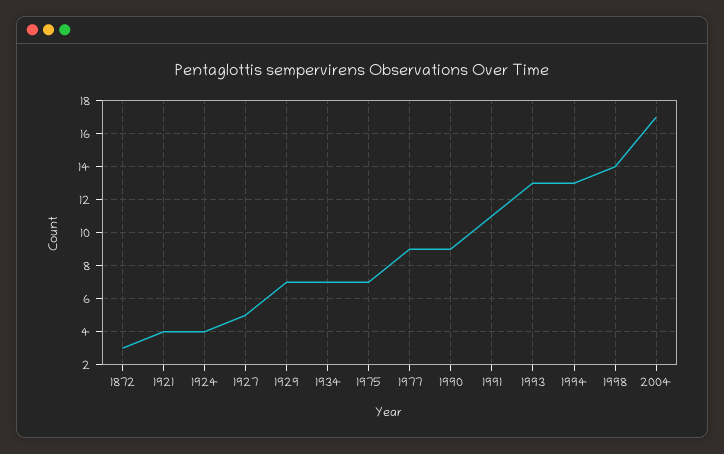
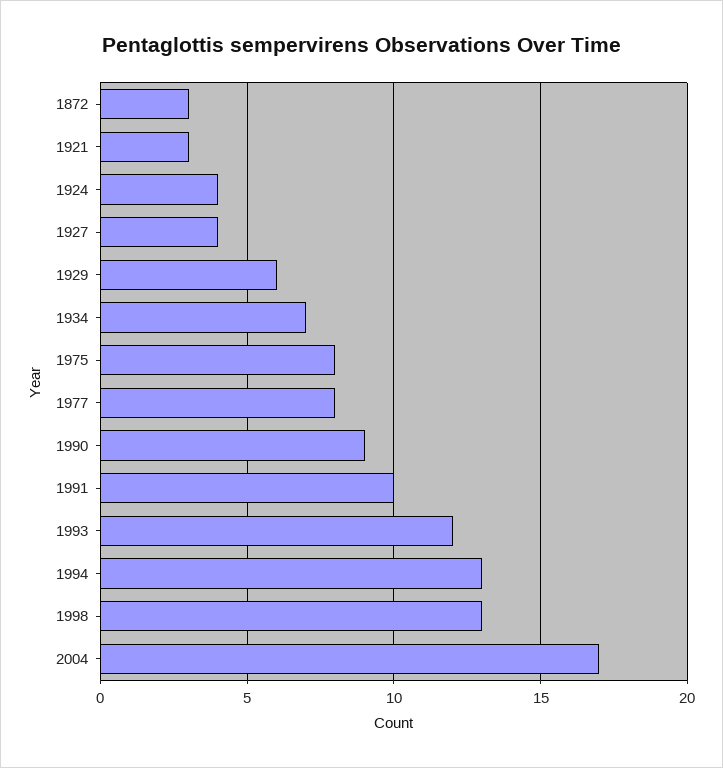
1921: 4 -> 3
1927: 5 -> 4
1929: 7 -> 6
1975: 7 -> 8
1977: 9 -> 8
1991: 11 -> 10
1993: 13 -> 12
1998: 14 -> 13

